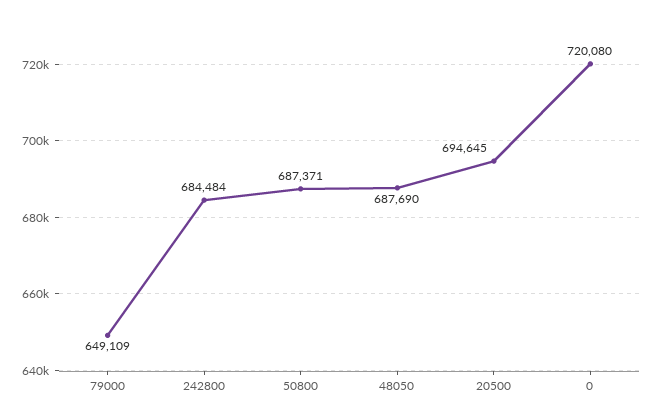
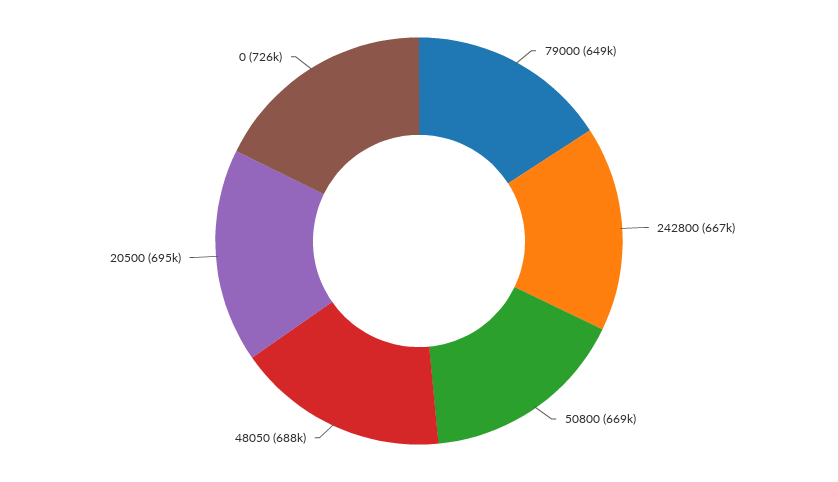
242800: 684484 -> 667000
50800: 687371 -> 669000
0: 720080 -> 726000

